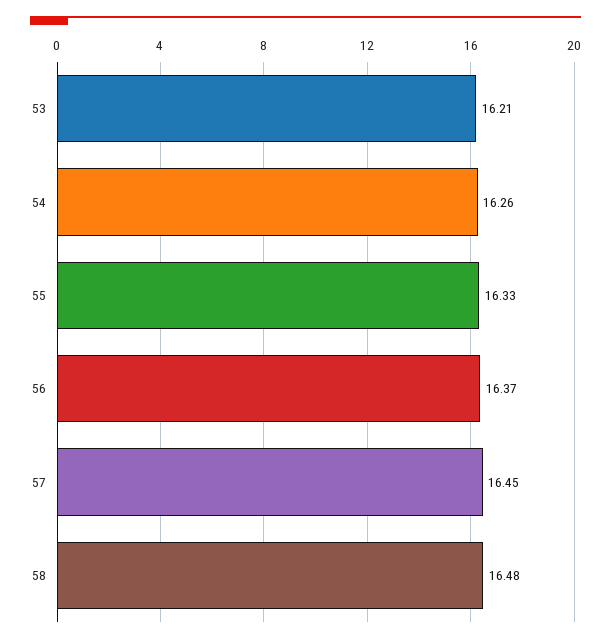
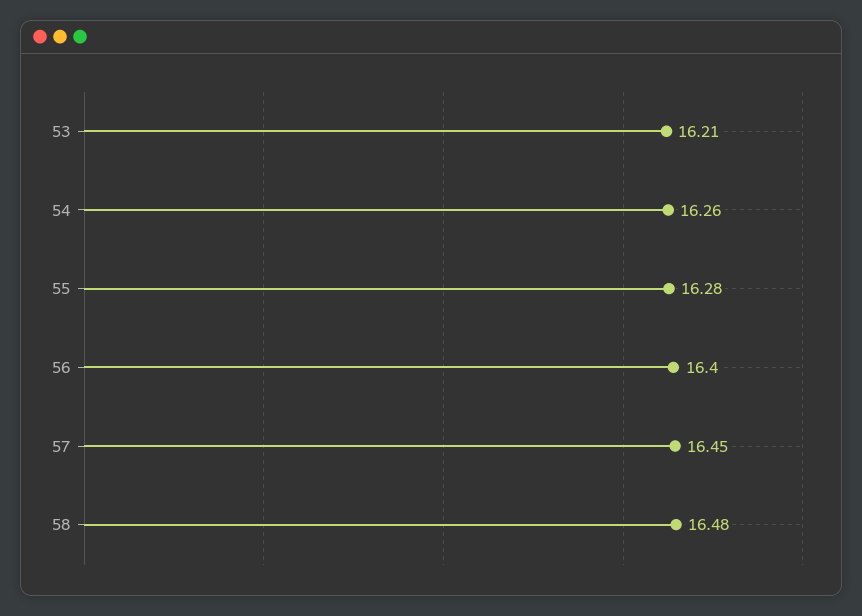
55: 16.33 -> 16.28
56: 16.37 -> 16.4

